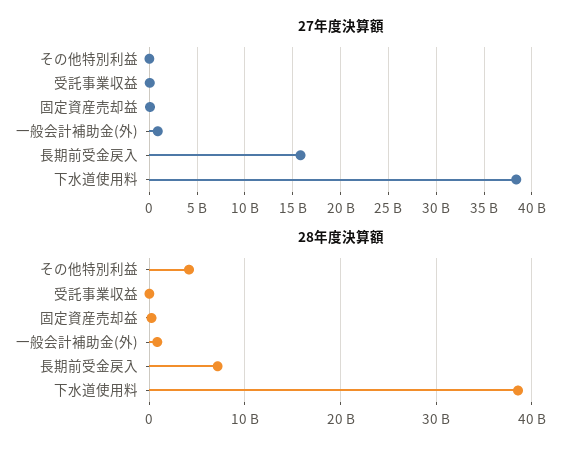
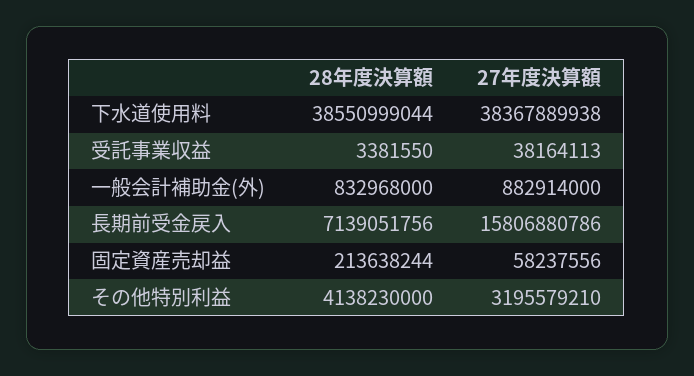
27年度決算額, その他特別利益: 0 -> 3195579210

